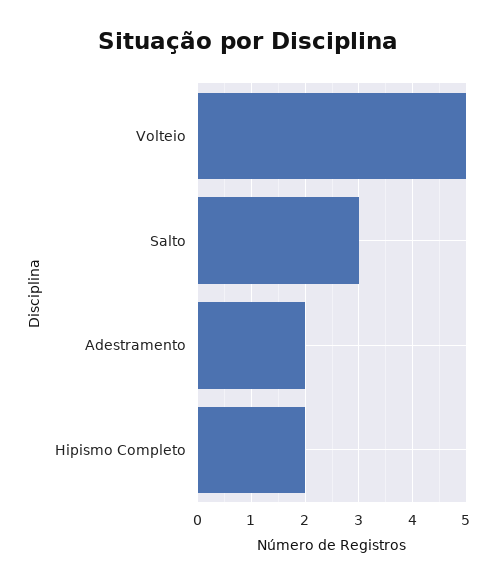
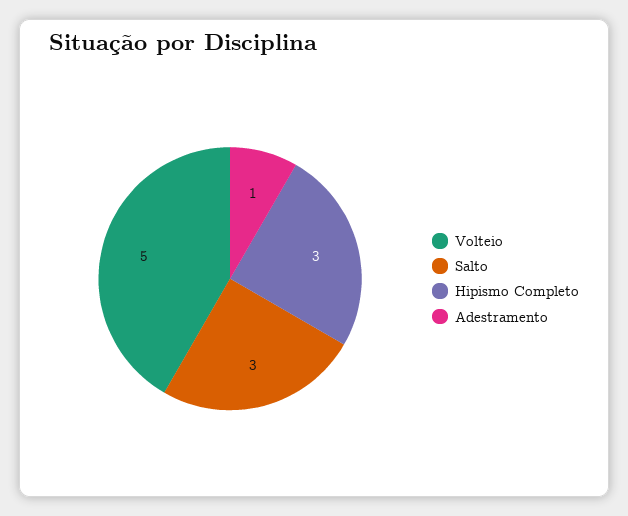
Adestramento: 2 -> 1
Hipismo Completo: 2 -> 3

